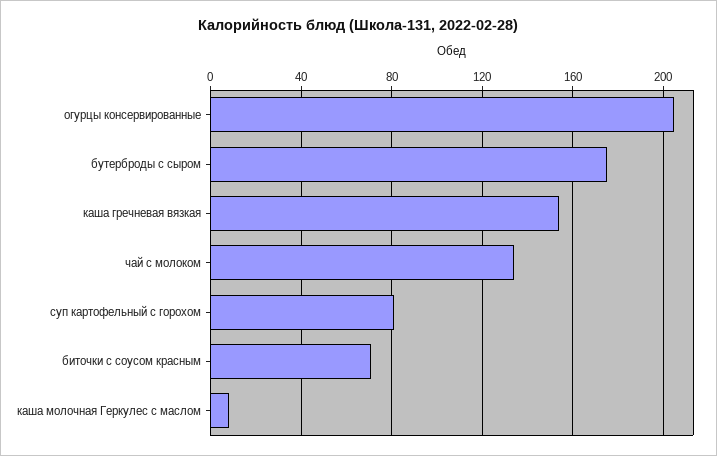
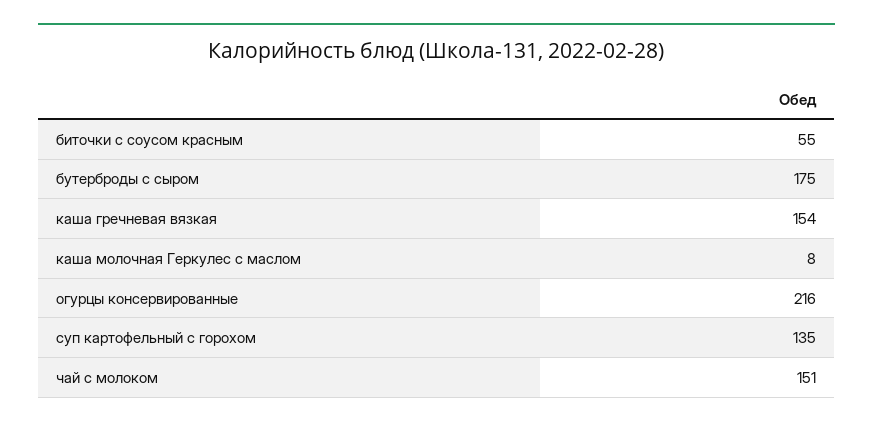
огурцы консервированные: 205 -> 216
чай с молоком: 135 -> 151
суп картофельный с горохом: 80 -> 135
биточки с соусом красным: 70 -> 55

